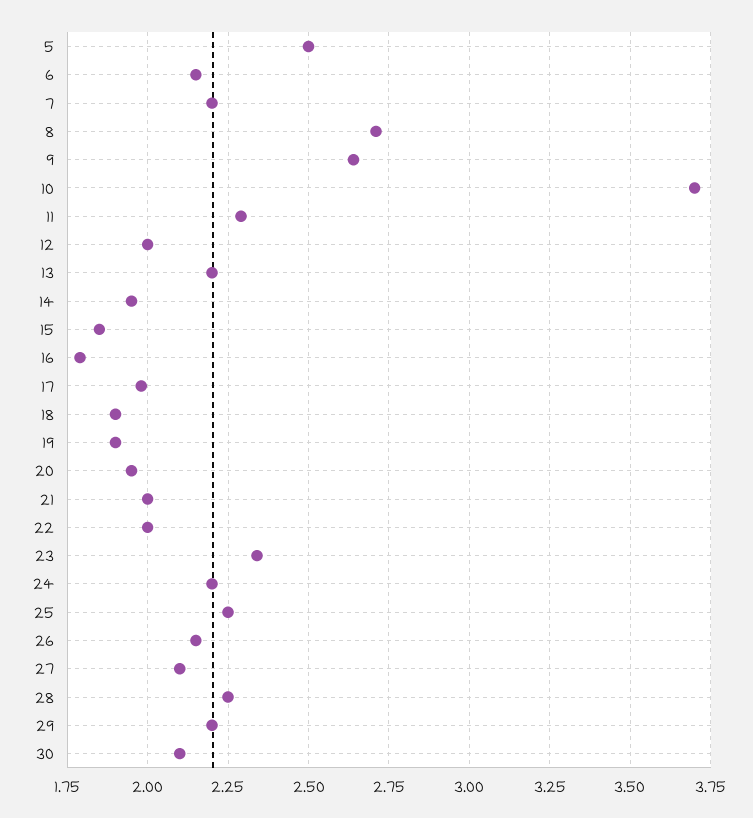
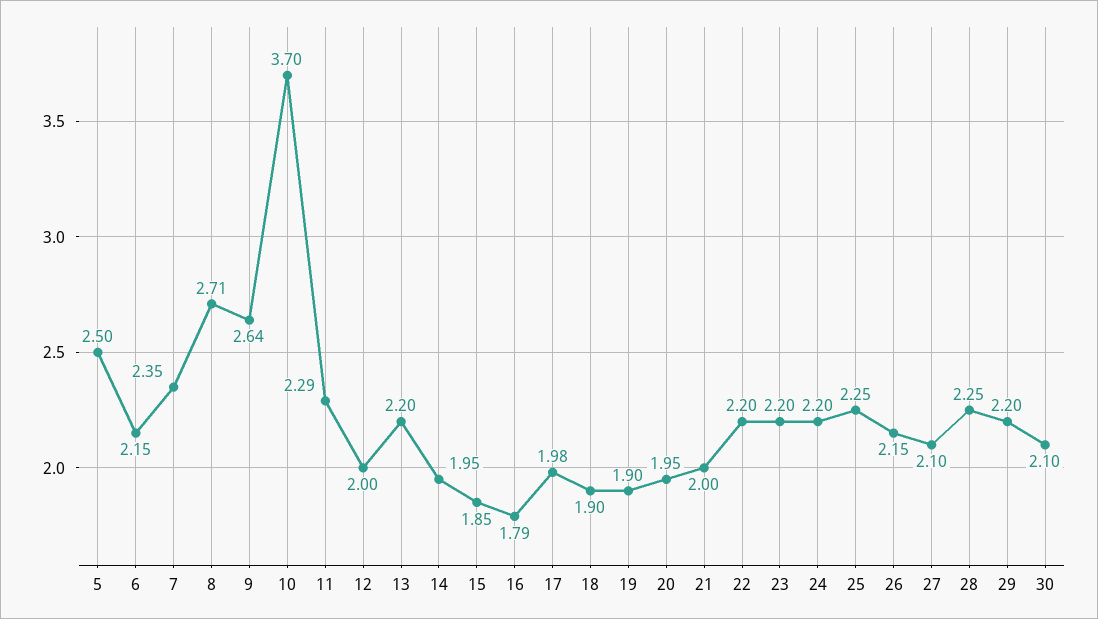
7: 2.2 -> 2.35
22: 2 -> 2.2
23: 2.35 -> 2.2

